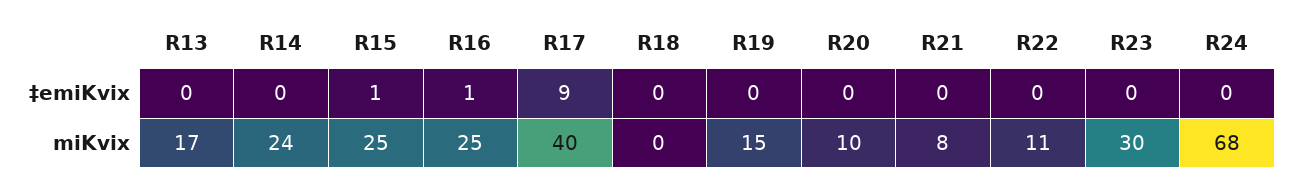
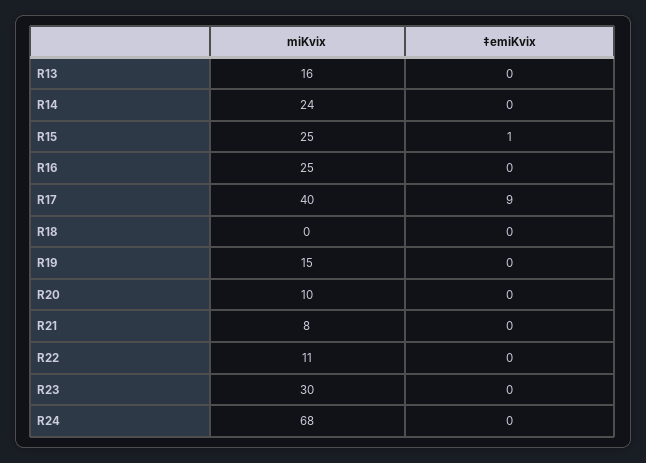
R16, ‡emiKvix: 1 -> 0
R13, miKvix: 17 -> 16

